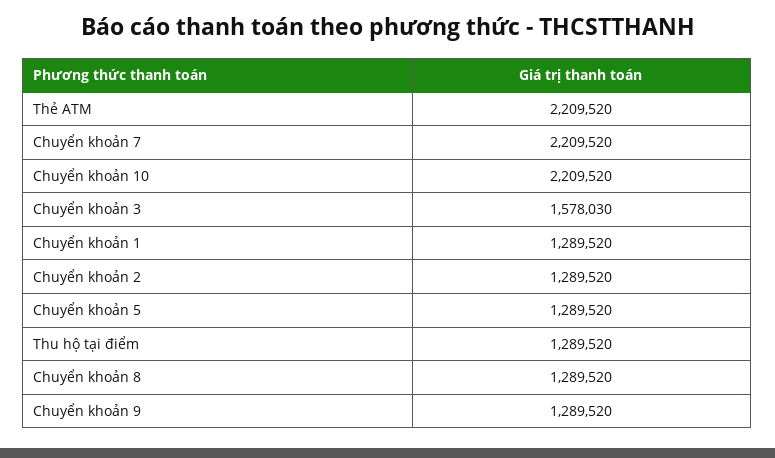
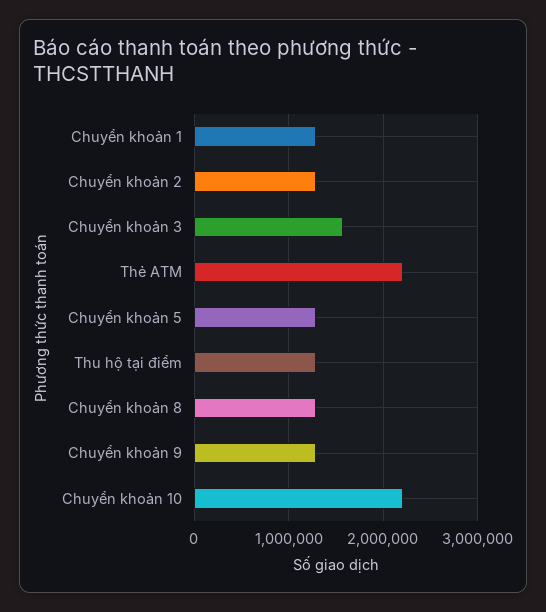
Chuyển khoản 7: 2209520 -> none

